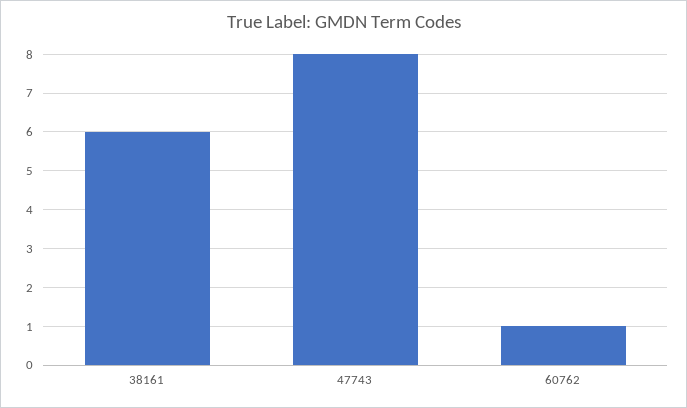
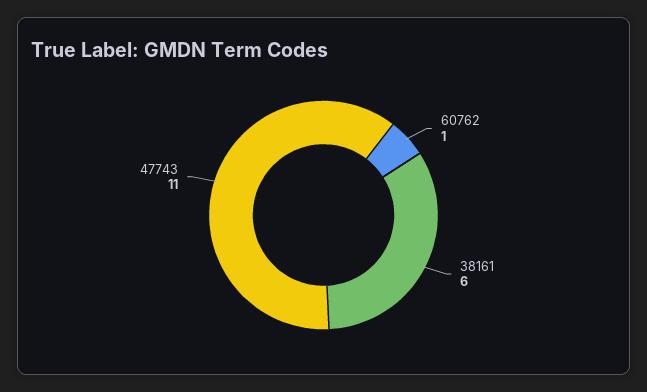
47743: 8 -> 11

